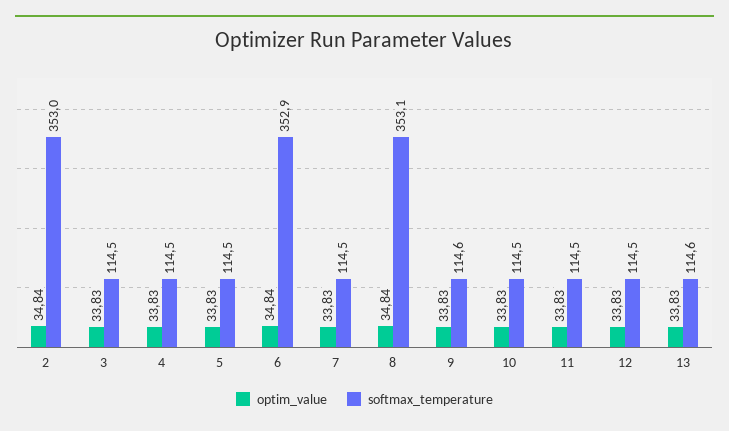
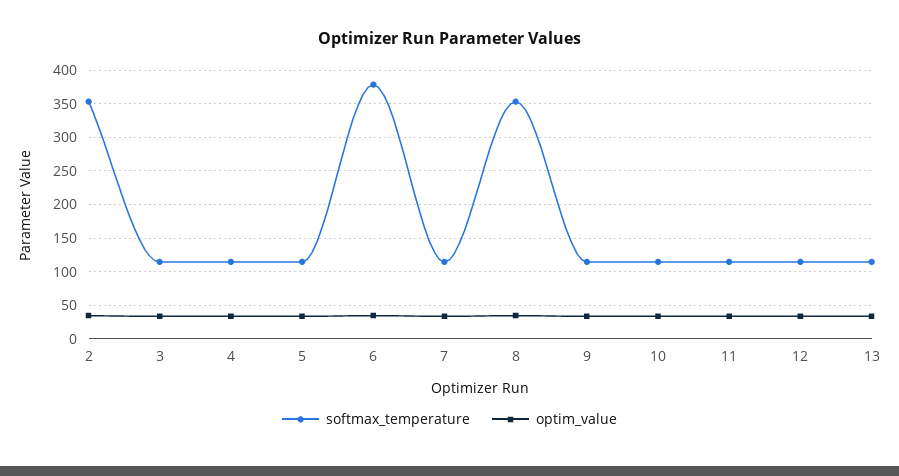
softmax_temperature, 6: 352.9 -> 380

